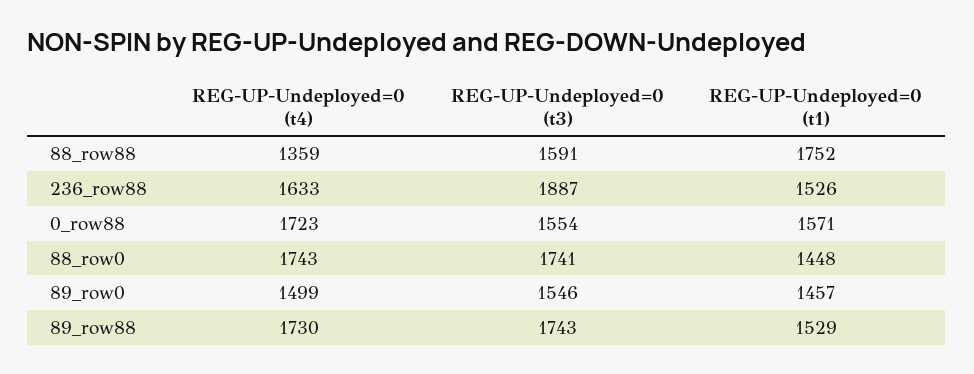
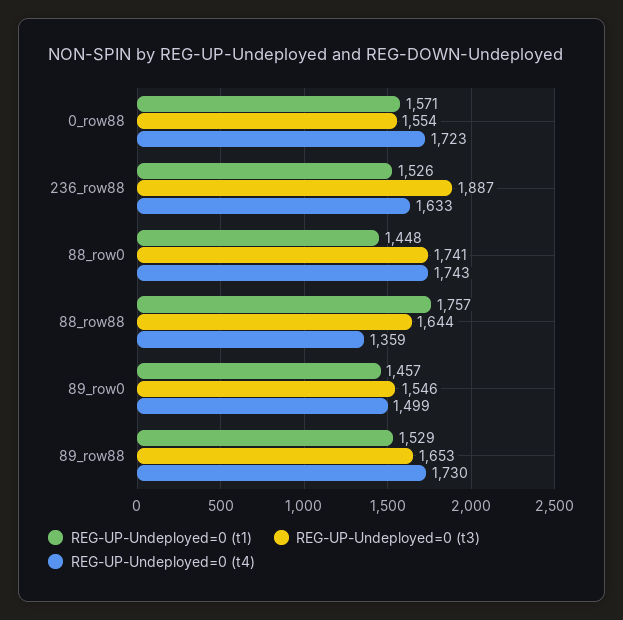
REG-UP-Undeployed=0 (t3), 88_row88: 1591 -> 1644
REG-UP-Undeployed=0 (t1), 88_row88: 1752 -> 1757
REG-UP-Undeployed=0 (t3), 89_row88: 1743 -> 1653

